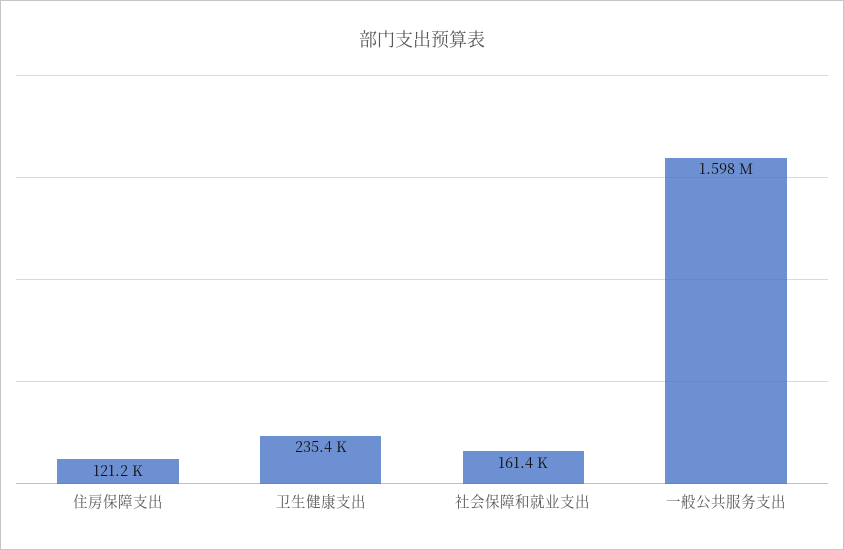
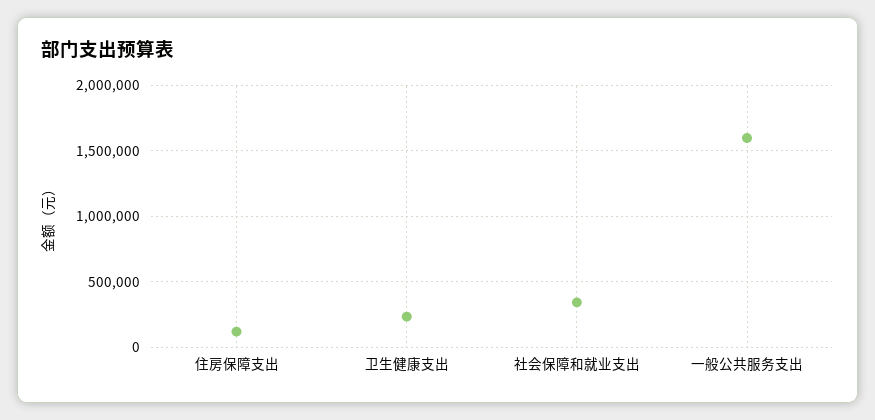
社会保障和就业支出: 161400 -> 350000

